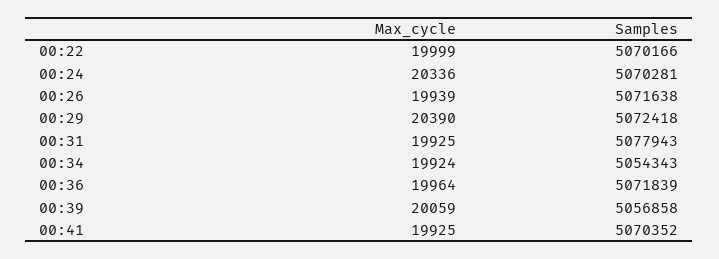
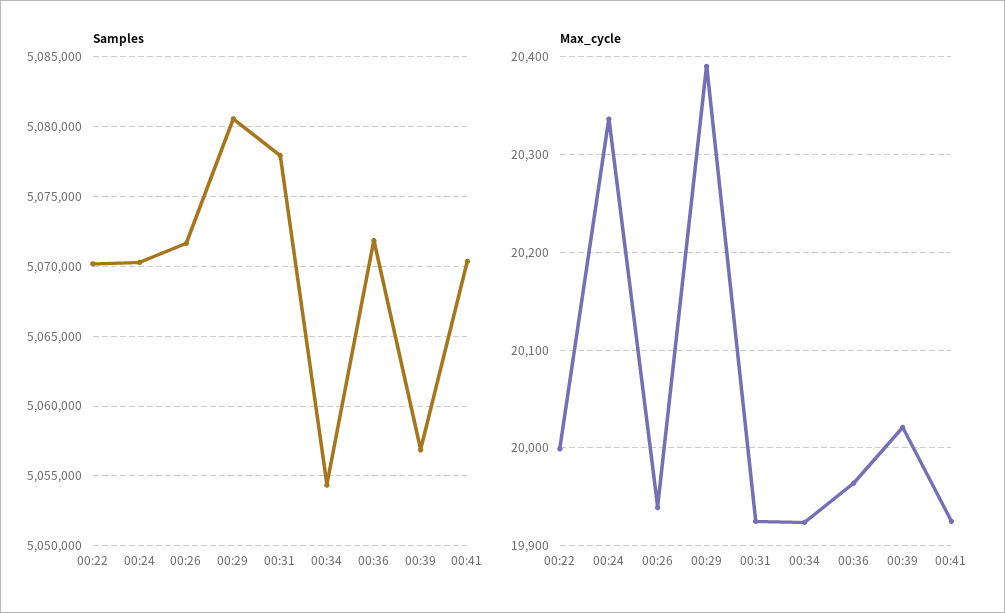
Samples, 00:29: 5072418 -> 5080500
Max_cycle, 00:39: 20059 -> 20020

